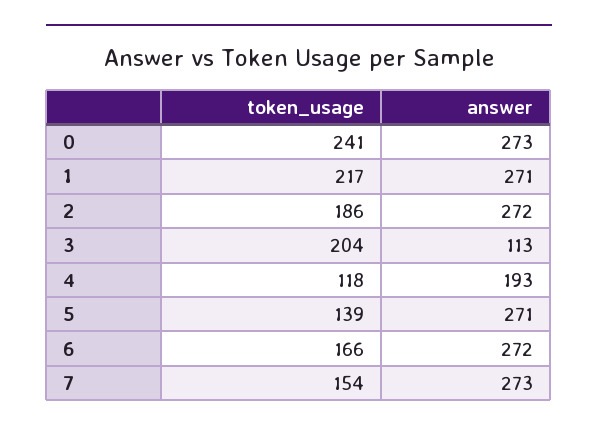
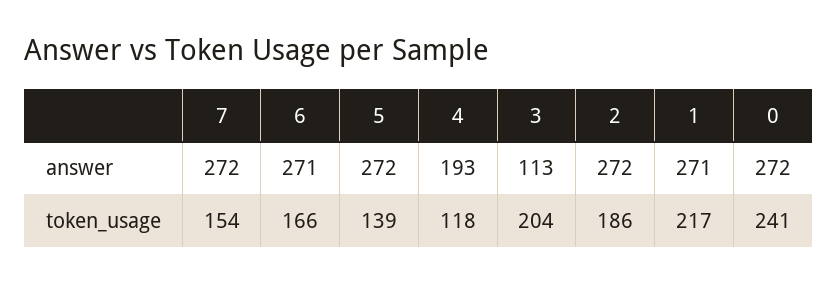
answer, 0: 273 -> 272
answer, 5: 271 -> 272
answer, 6: 272 -> 271
answer, 7: 273 -> 272

